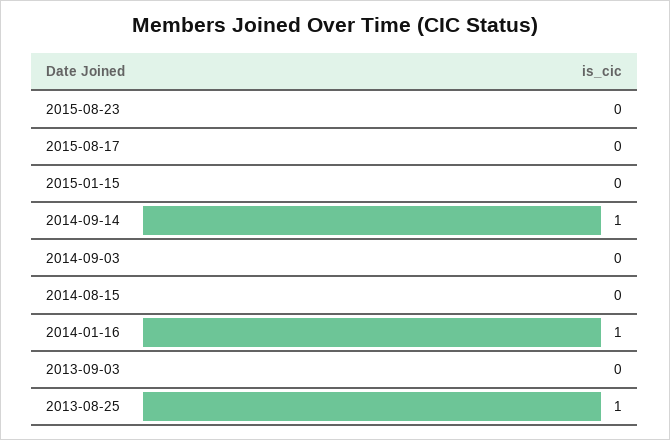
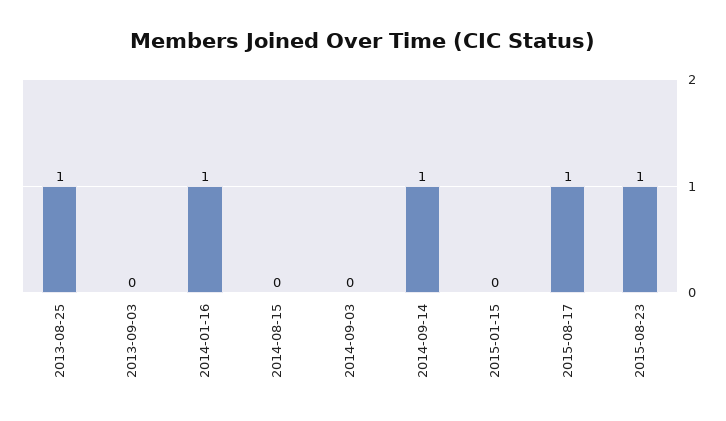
2015-08-23: 0 -> 1
2015-08-17: 0 -> 1

